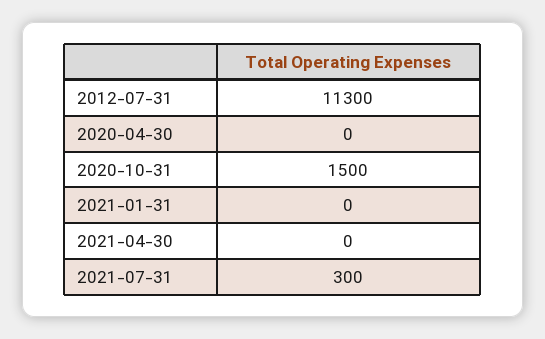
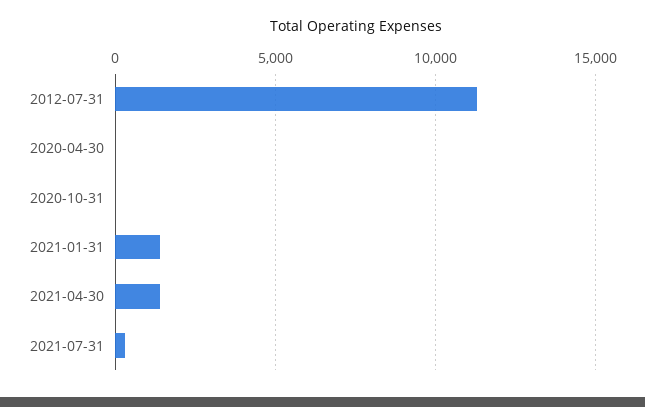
2020-10-31: 1500 -> 0
2021-01-31: 0 -> 1500
2021-04-30: 0 -> 1500

